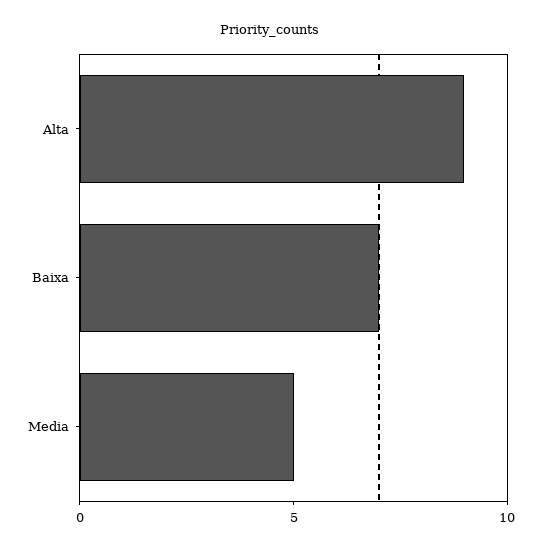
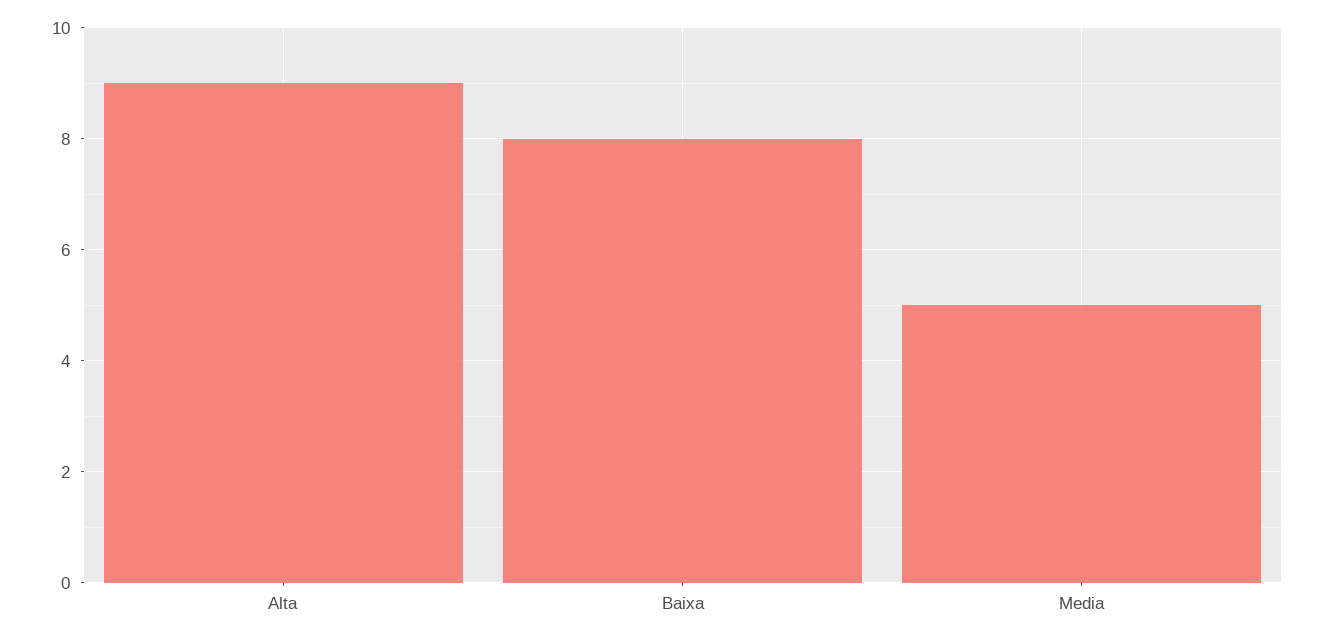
Baixa: 7 -> 8

